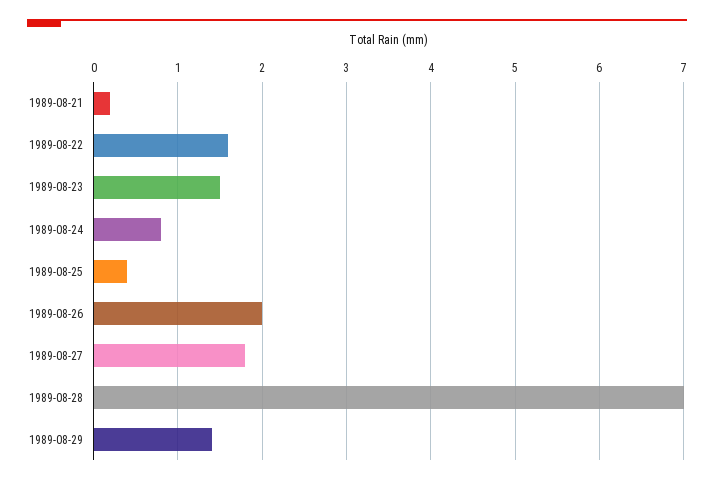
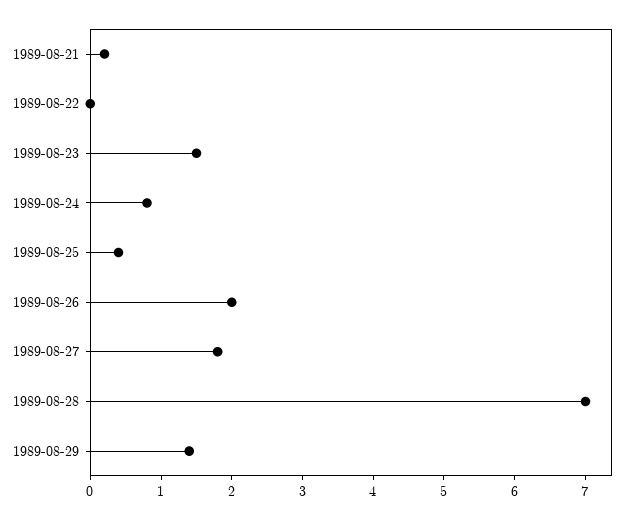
1989-08-22: 1.6 -> 0

